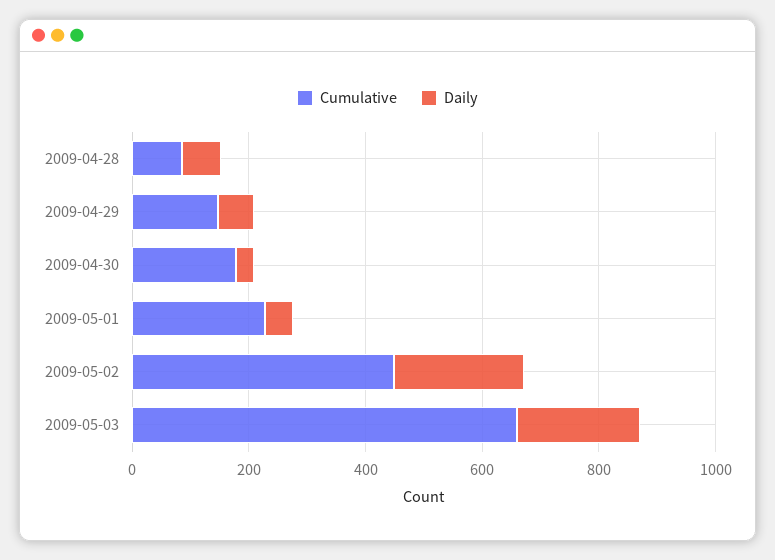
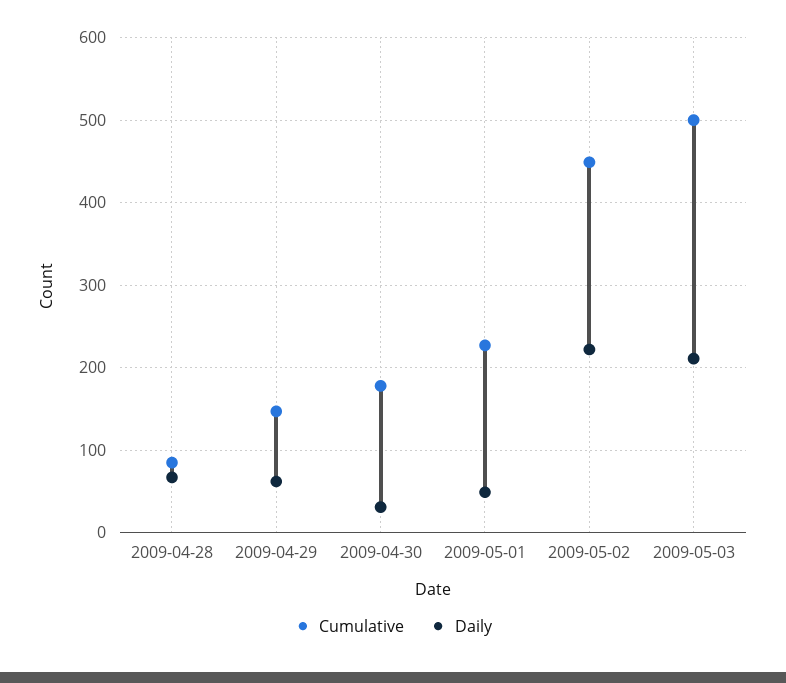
Cumulative, 2009-05-03: 650 -> 500

